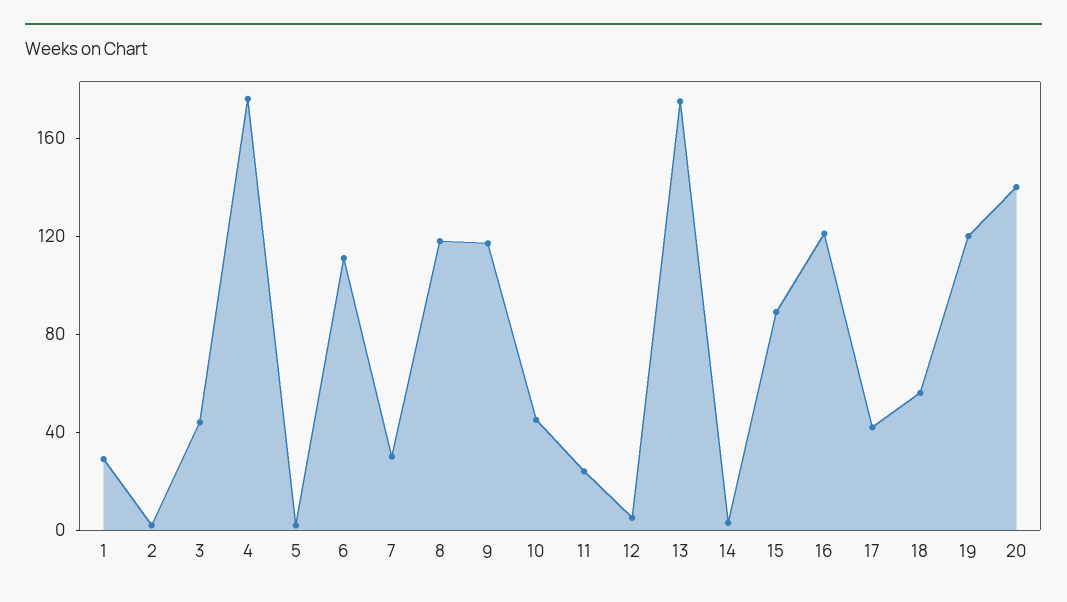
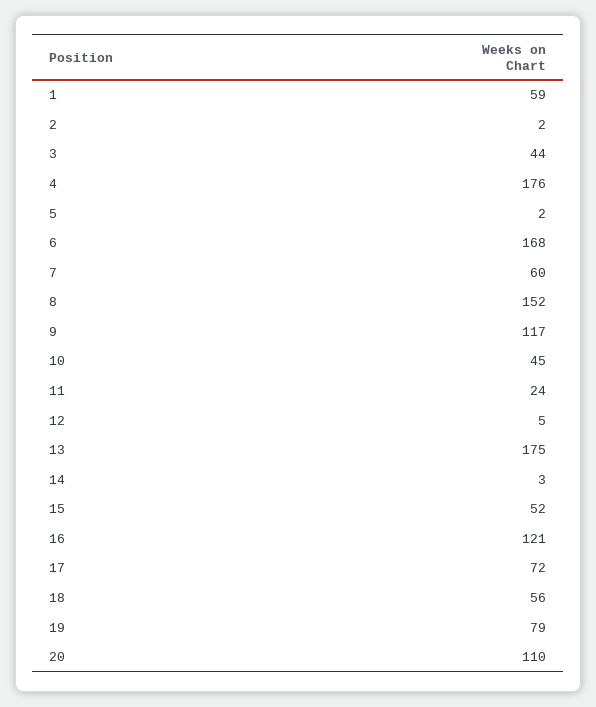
1: 30 -> 59
6: 110 -> 168
7: 30 -> 60
8: 120 -> 152
15: 90 -> 52
17: 40 -> 72
19: 120 -> 79
20: 140 -> 110

